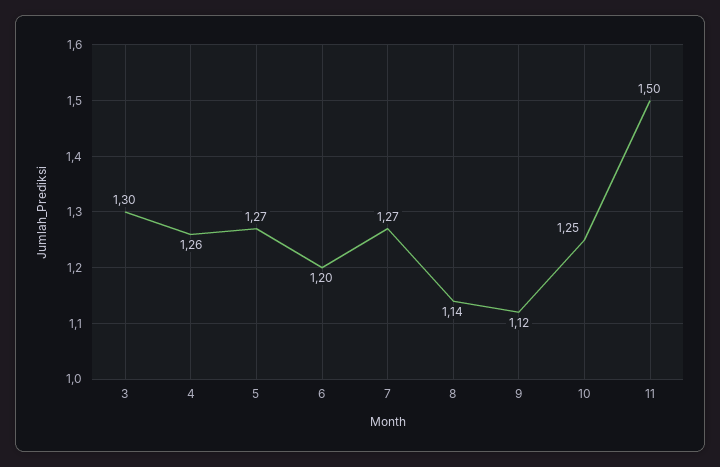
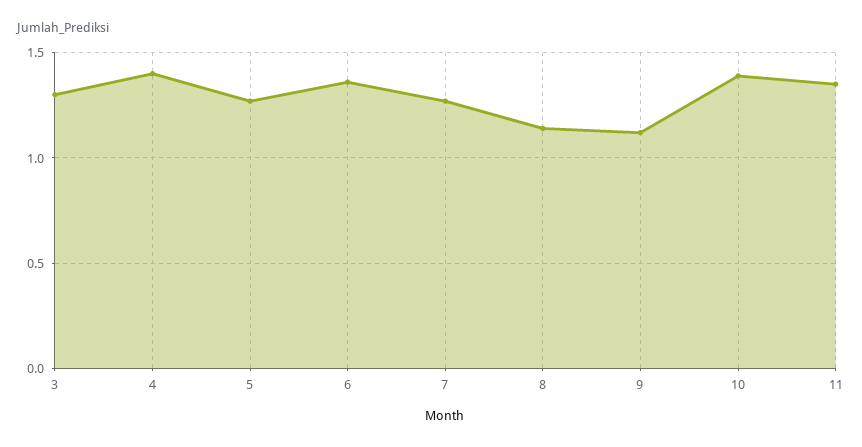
4: 1.26 -> 1.4
6: 1.2 -> 1.35
10: 1.25 -> 1.4
11: 1.5 -> 1.35

